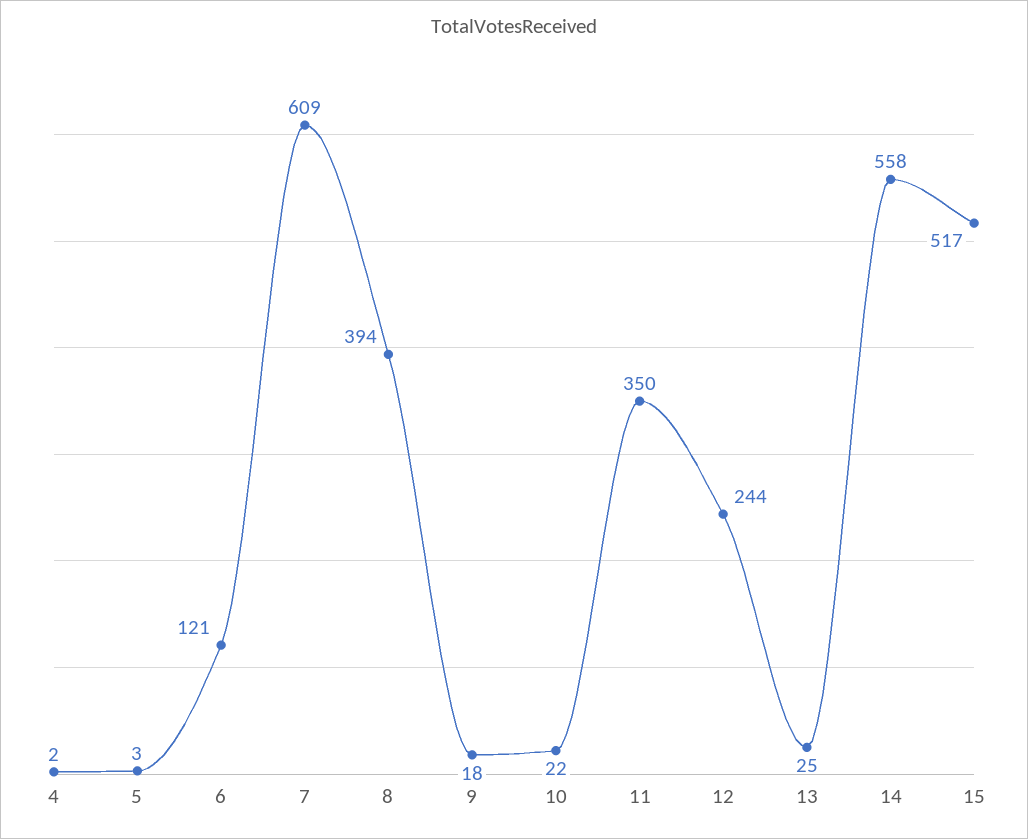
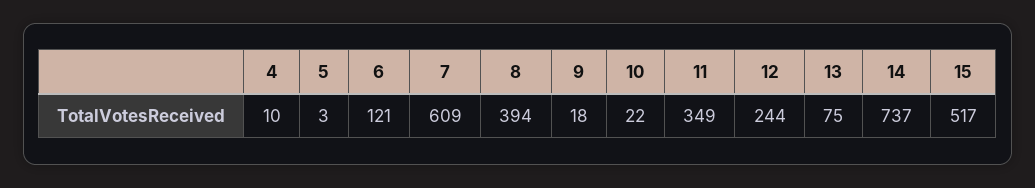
4: 2 -> 10
11: 350 -> 349
13: 25 -> 75
14: 558 -> 737

